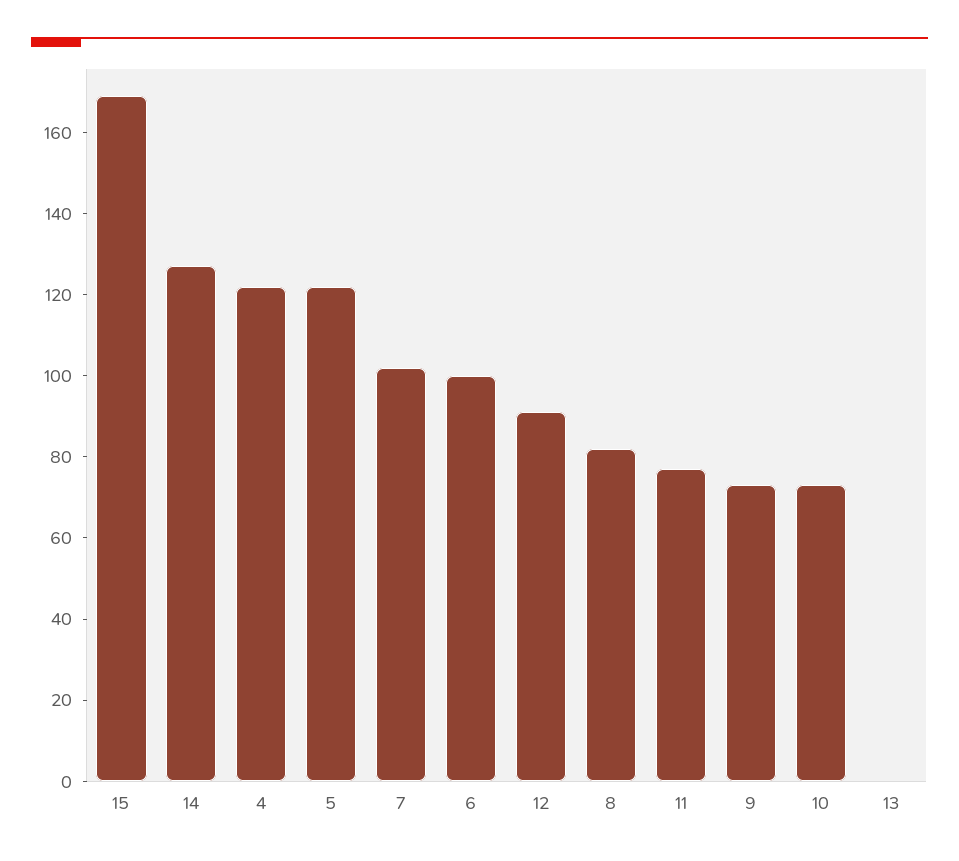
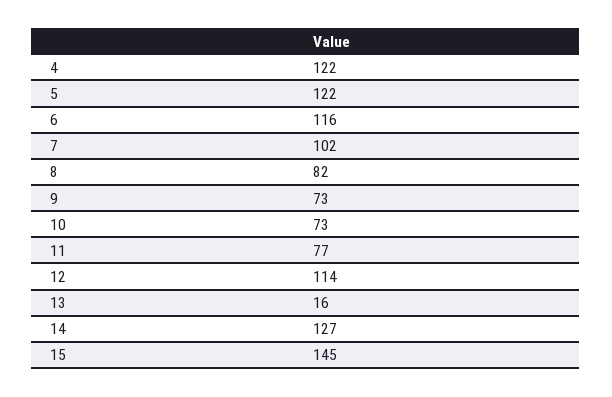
15: 170 -> 145
6: 100 -> 116
12: 90 -> 114
13: 0 -> 16

